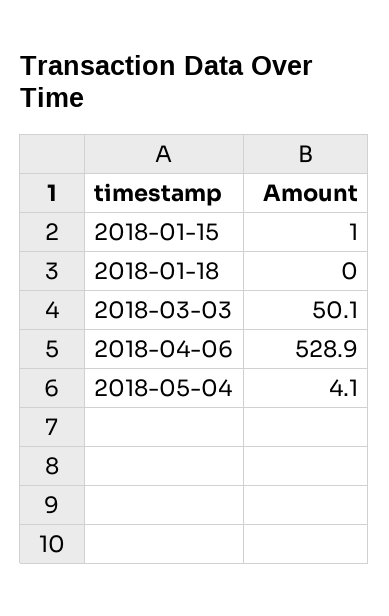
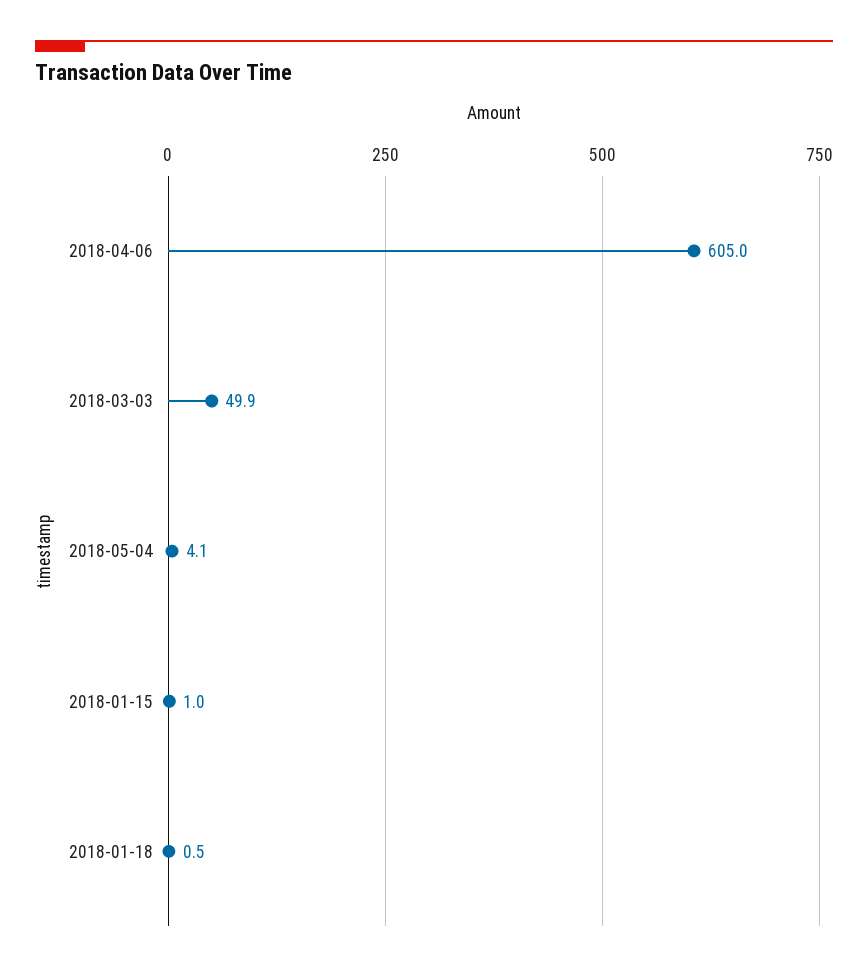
2018-01-18: 0 -> 0.5
2018-03-03: 50.1 -> 49.9
2018-04-06: 528.9 -> 605

